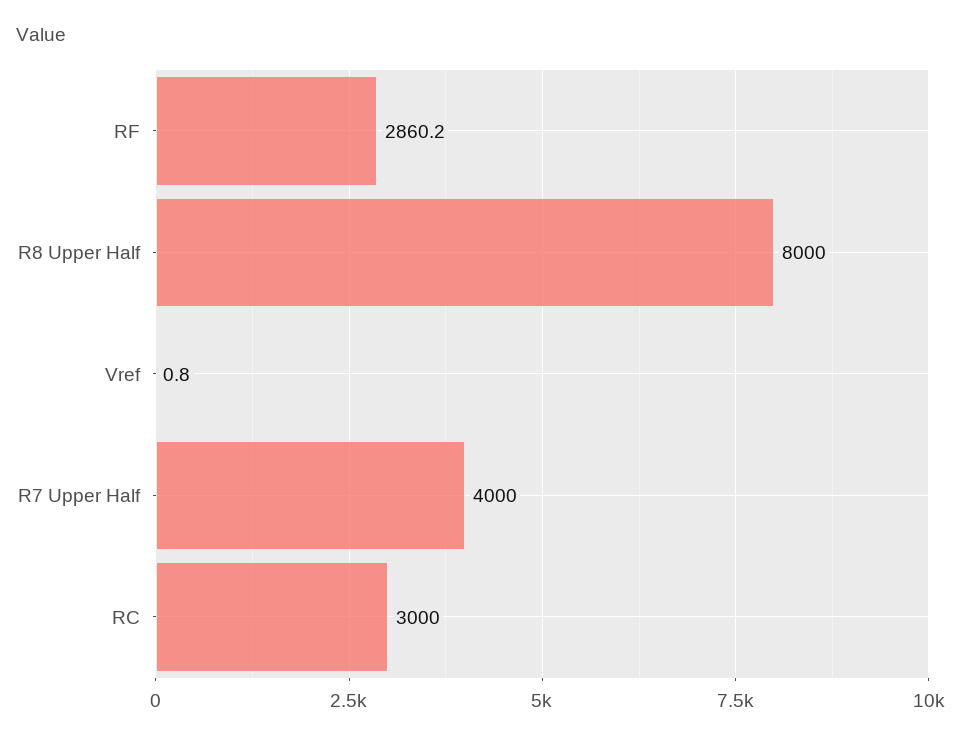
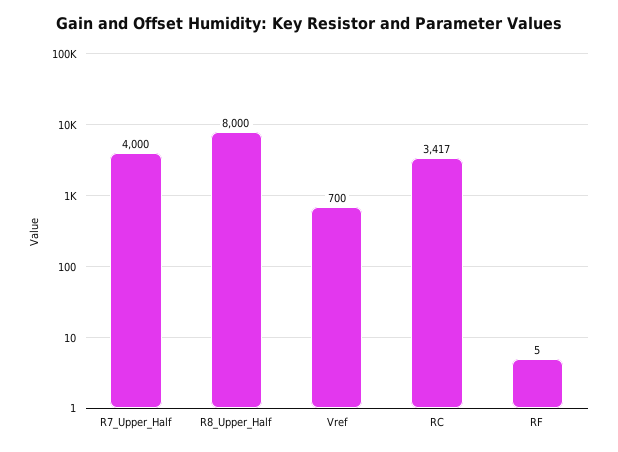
RF: 2860.2 -> 5
Vref: 0.8 -> 700
RC: 3000 -> 3417

